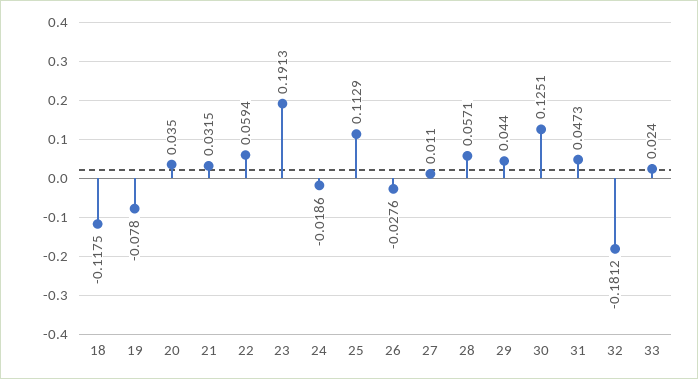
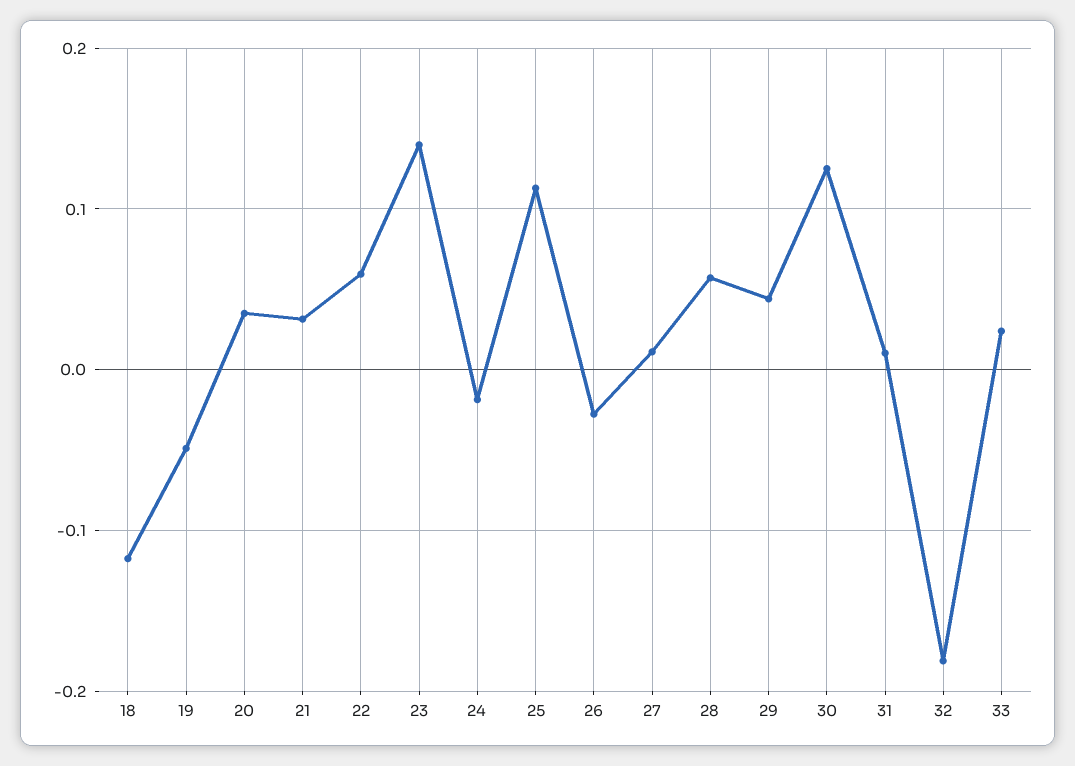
19: -0.078 -> -0.05
23: 0.1913 -> 0.14
31: 0.0473 -> 0.01

